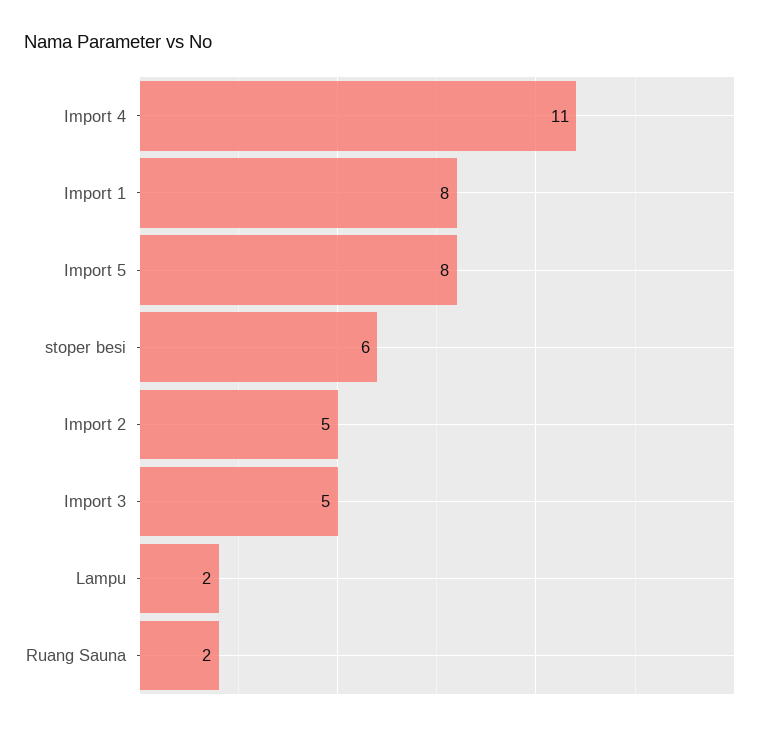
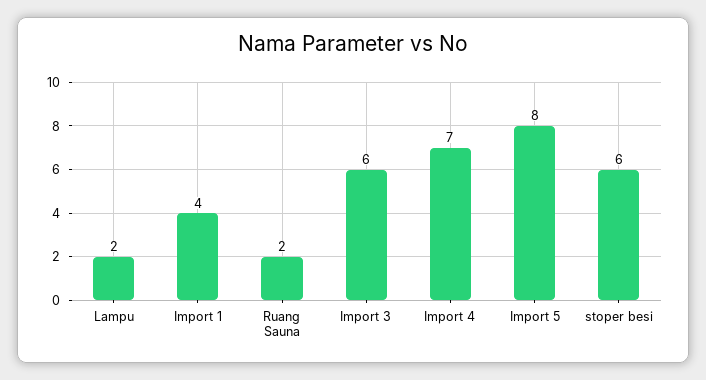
Import 4: 11 -> 7
Import 1: 8 -> 4
Import 2: 5 -> none
Import 3: 5 -> 6

